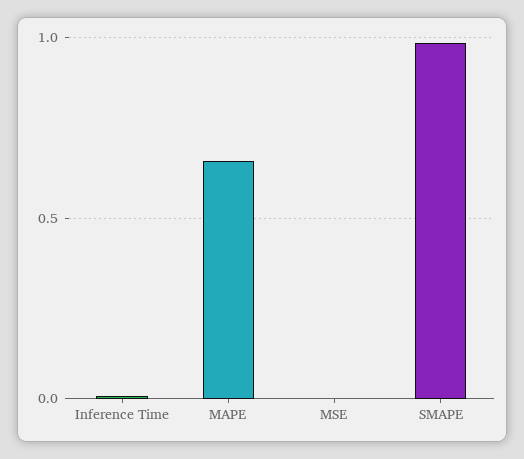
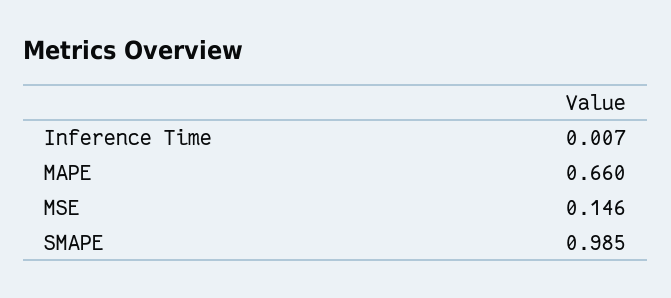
MSE: 0 -> 0.146

